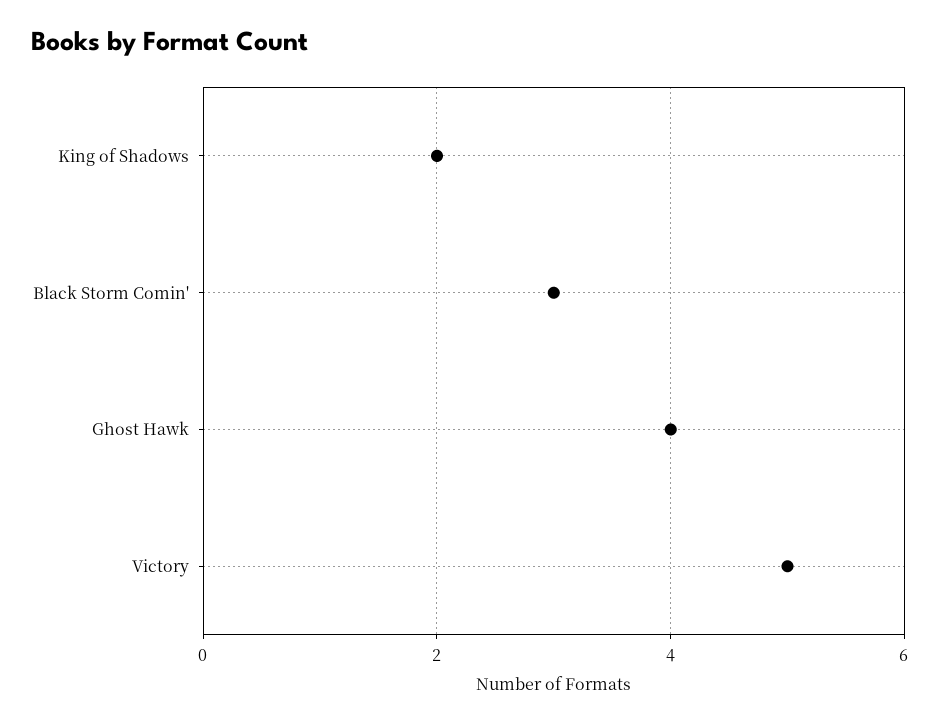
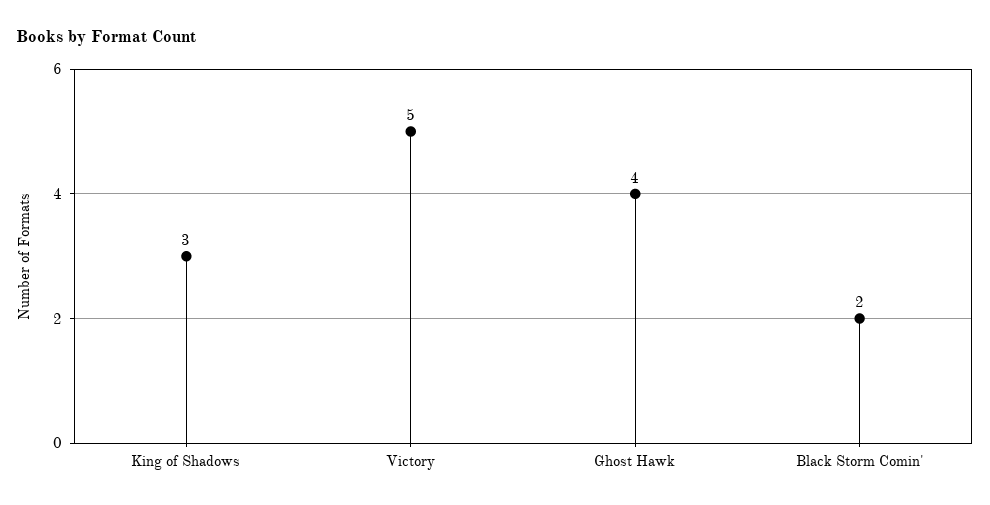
King of Shadows: 2 -> 3
Black Storm Comin': 3 -> 2

